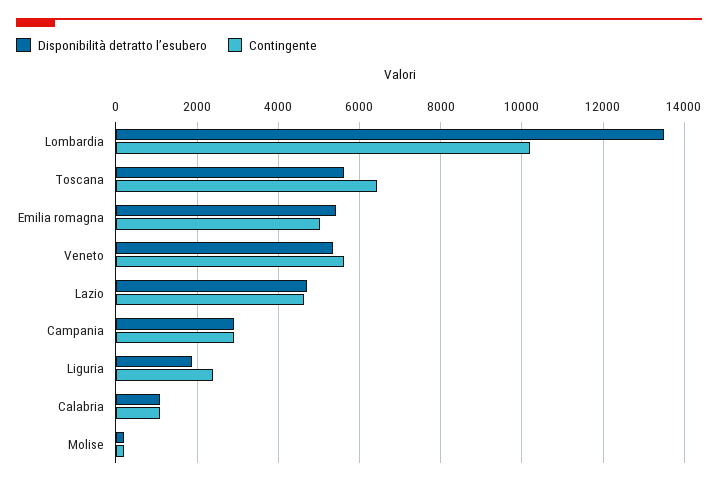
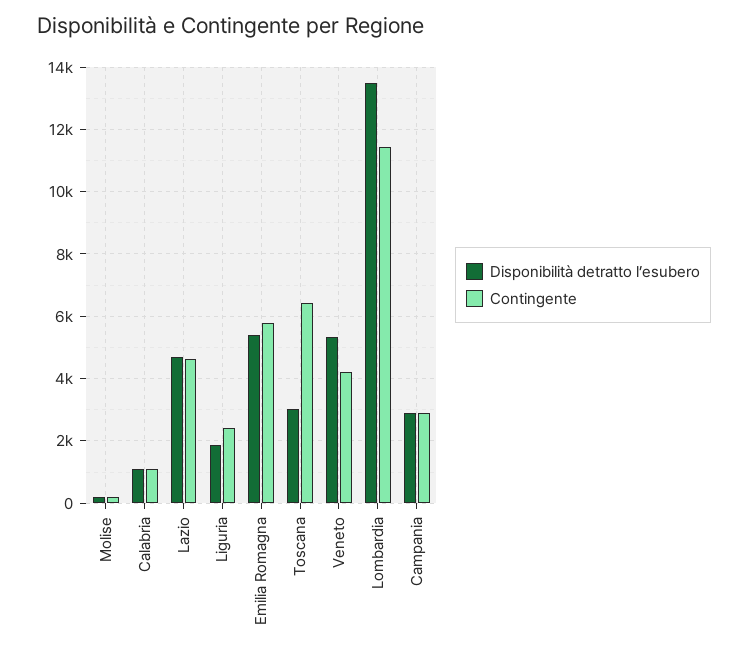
Contingente, Lombardia: 10200 -> 11400
Disponibilità detratto l’esubero, Toscana: 5600 -> 3000
Contingente, Emilia romagna: 5000 -> 5800
Contingente, Veneto: 5600 -> 4200

